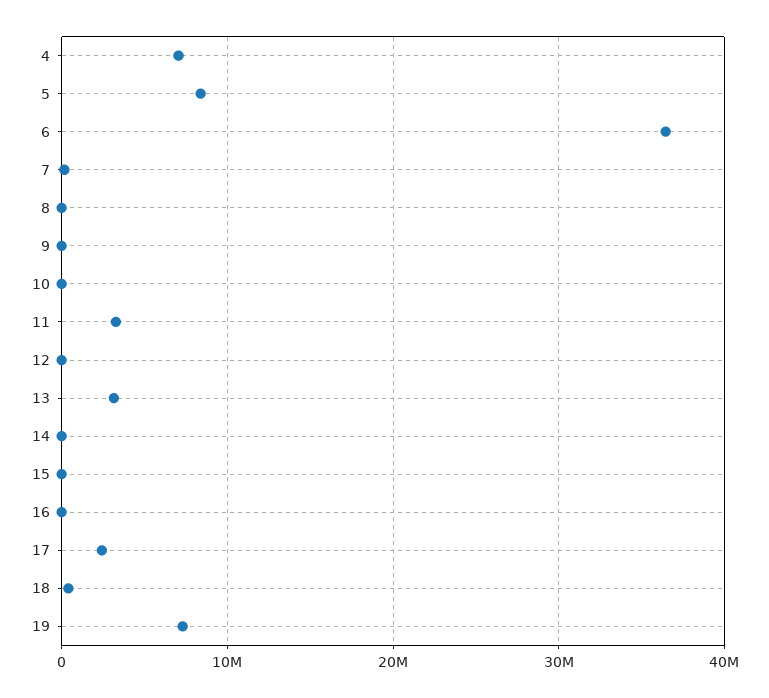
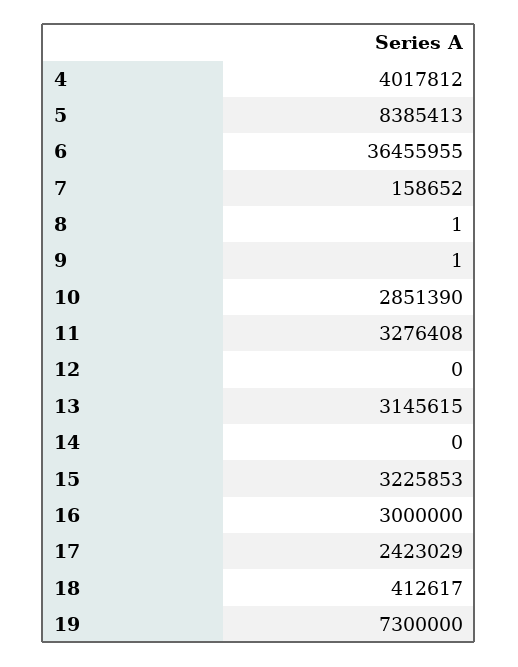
4: 7000000 -> 4017812
10: 0 -> 2851390
15: 0 -> 3225853
16: 0 -> 3000000

